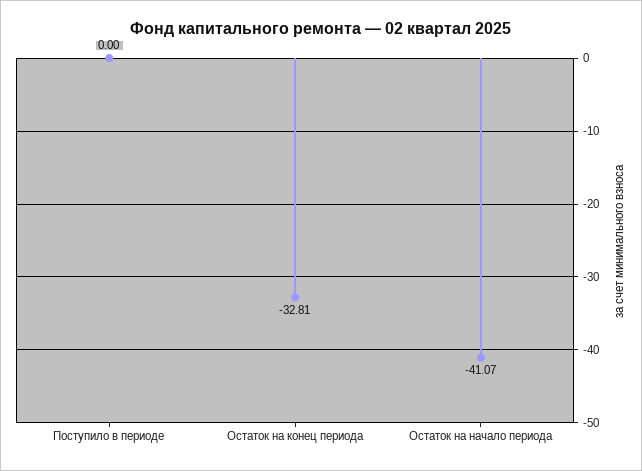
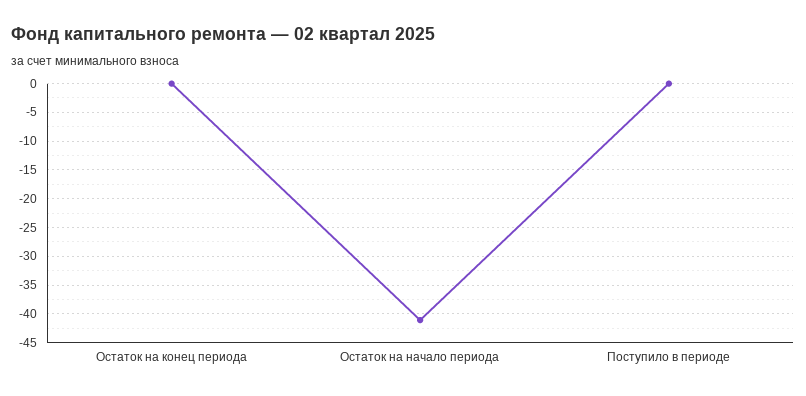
Остаток на конец периода: -32.81 -> 0

